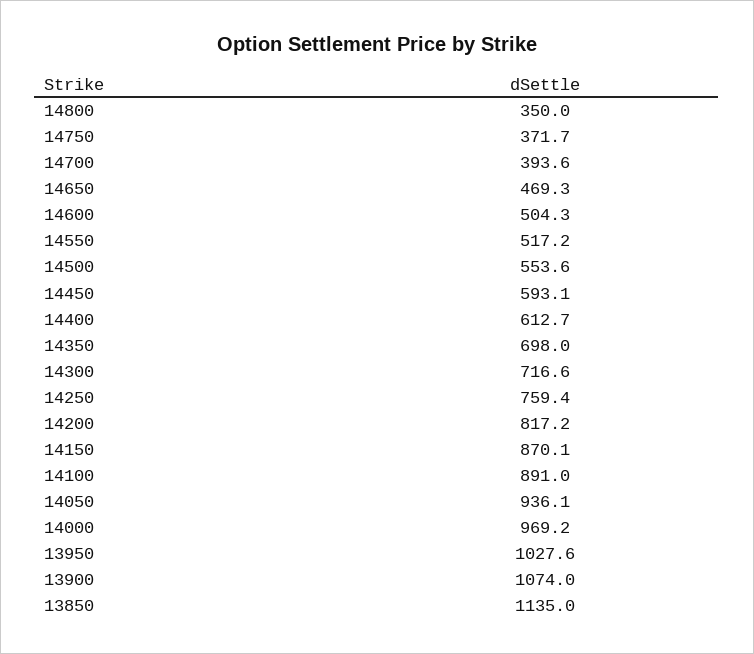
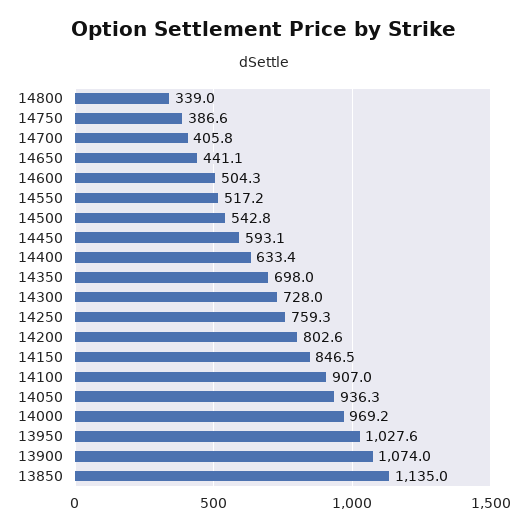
14800: 350 -> 339
14750: 371.7 -> 386.6
14700: 393.6 -> 405.8
14650: 469.3 -> 441.1
14500: 553.6 -> 542.8
14400: 612.7 -> 633.4
14300: 716.6 -> 728
14250: 759.4 -> 759.3
14200: 817.2 -> 802.6
14150: 870.1 -> 846.5
14100: 891 -> 907
14050: 936.1 -> 936.3

